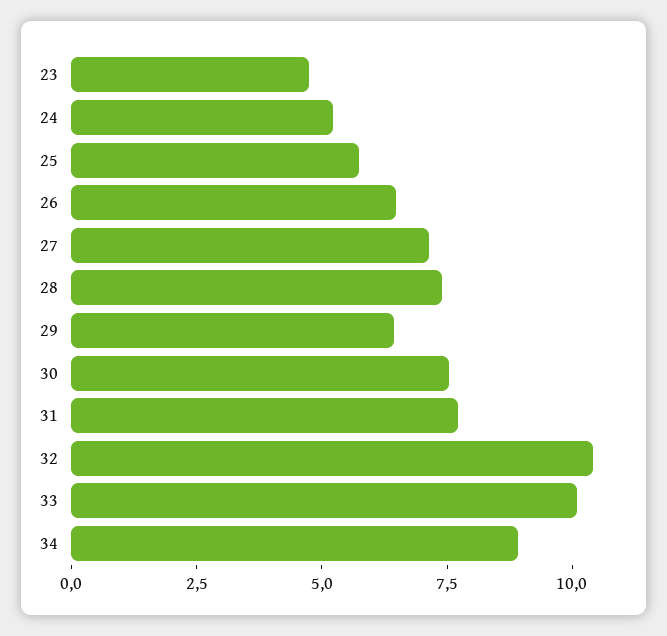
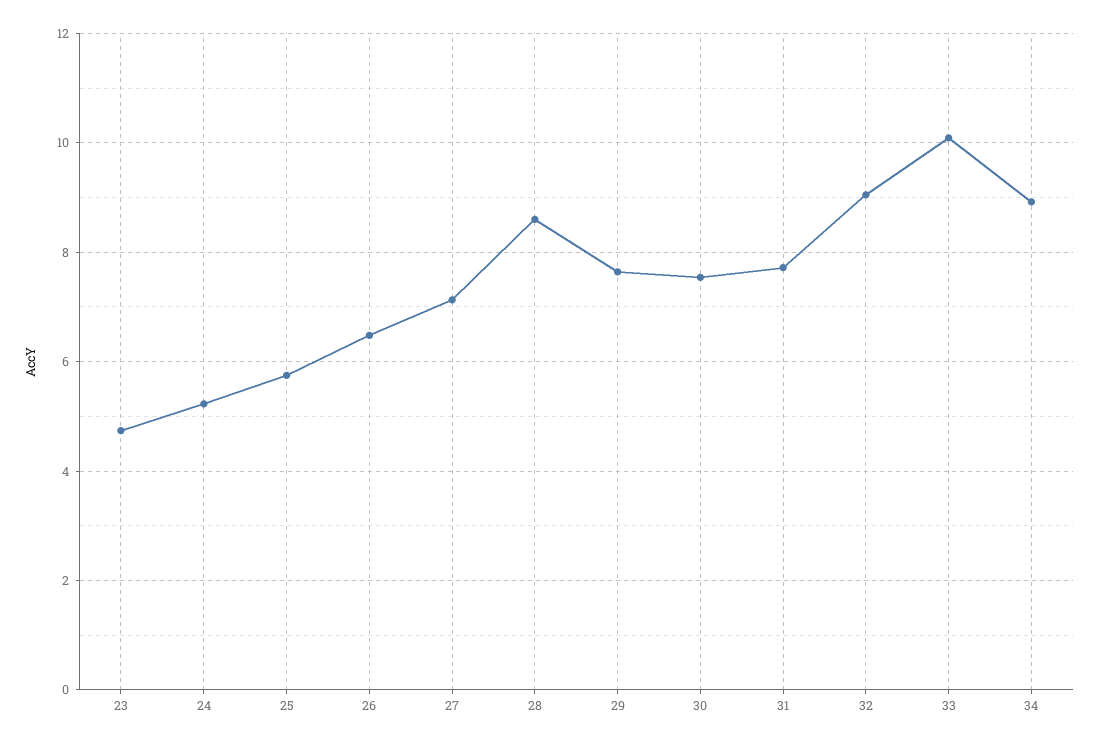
28: 7.5 -> 8.6
29: 6.5 -> 7.6
32: 10.5 -> 9

